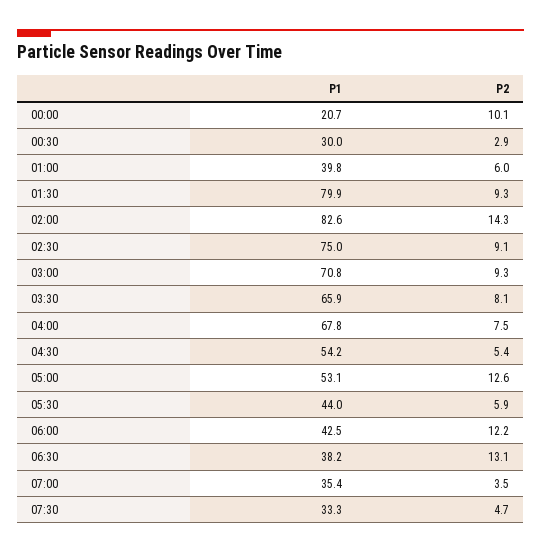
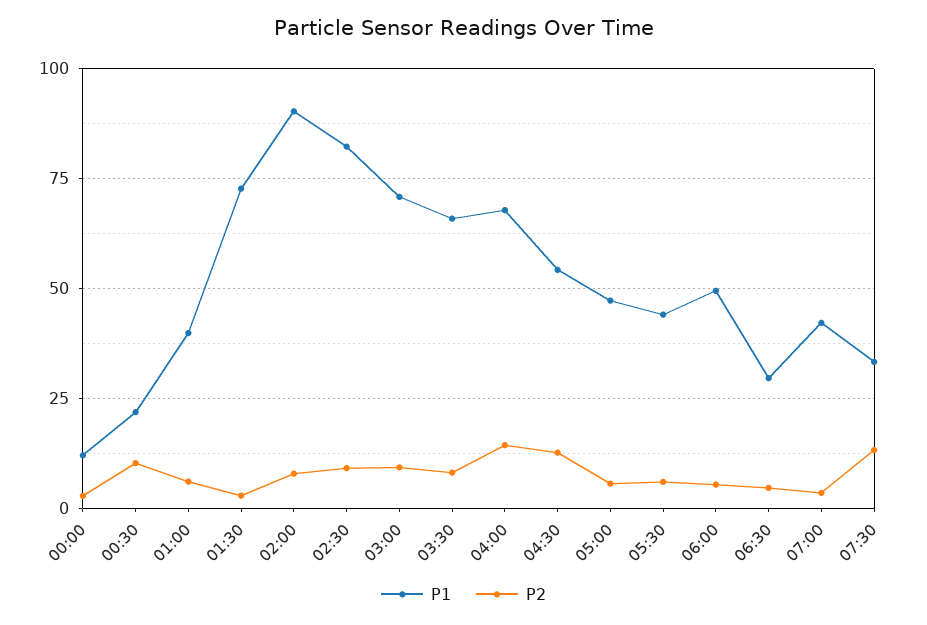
P1, 00:00: 20.7 -> 12.5
P2, 00:00: 10.1 -> 2.5
P1, 00:30: 30 -> 22.5
P2, 00:30: 2.9 -> 10
P1, 01:30: 79.9 -> 72.5
P2, 01:30: 9.3 -> 2.5
P1, 02:00: 82.6 -> 90
P2, 02:00: 14.3 -> 7.5
P1, 02:30: 75 -> 82.5
P2, 04:00: 7.5 -> 15
P2, 04:30: 5.4 -> 12.5
P1, 05:00: 53.1 -> 47.5
P2, 05:00: 12.6 -> 5
P1, 06:00: 42.5 -> 50
P2, 06:00: 12.2 -> 5
P1, 06:30: 38.2 -> 30
P2, 06:30: 13.1 -> 5
P1, 07:00: 35.4 -> 42.5
P2, 07:30: 4.7 -> 12.5

